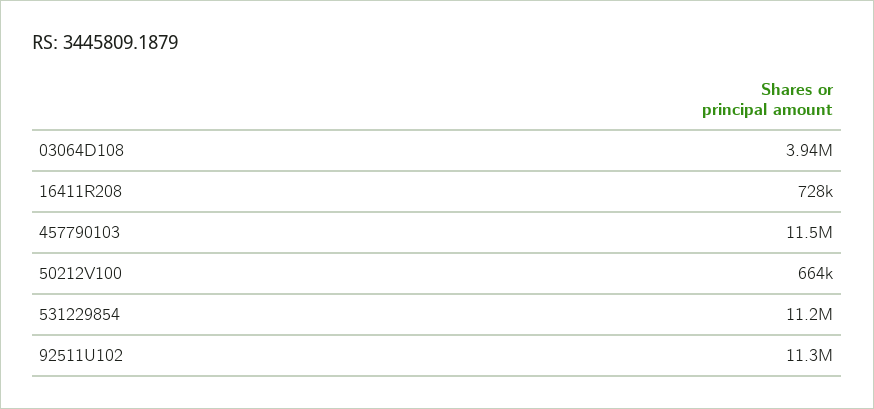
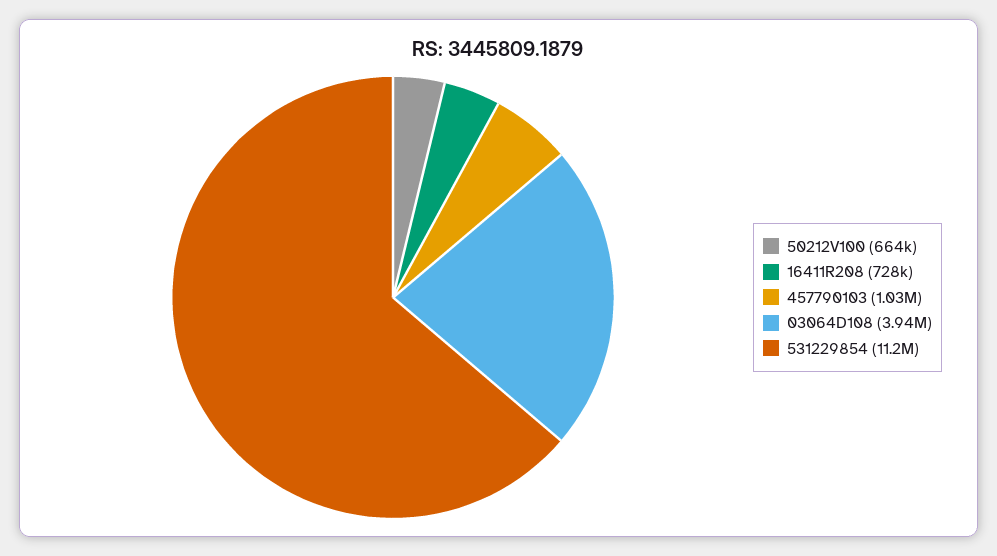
457790103: 11500000 -> 1030000
92511U102: 11300000 -> none

